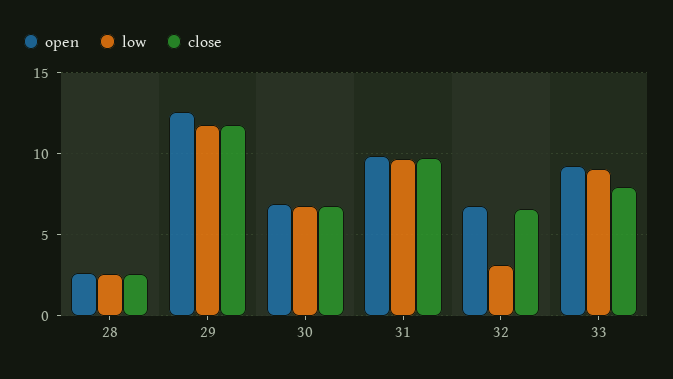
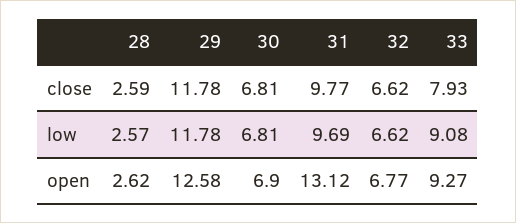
open, 31: 10 -> 13.12
low, 32: 3 -> 6.62

